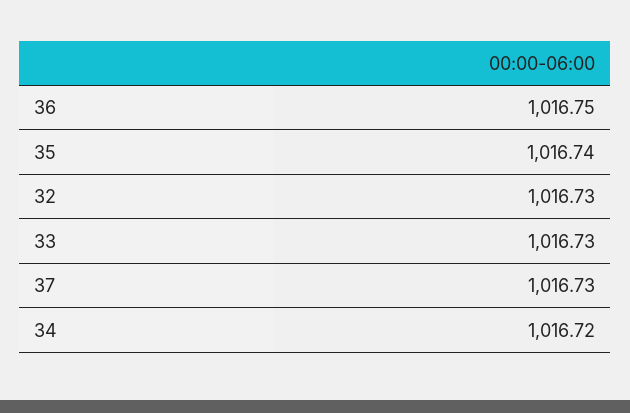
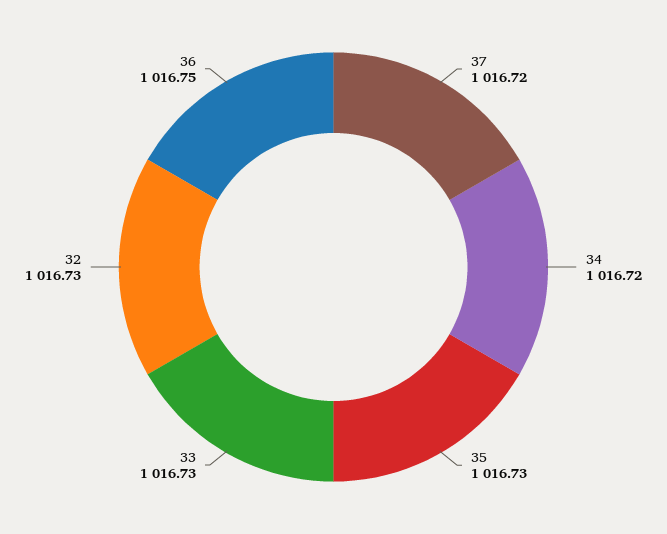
35: 1016.74 -> 1016.73
37: 1016.73 -> 1016.72

